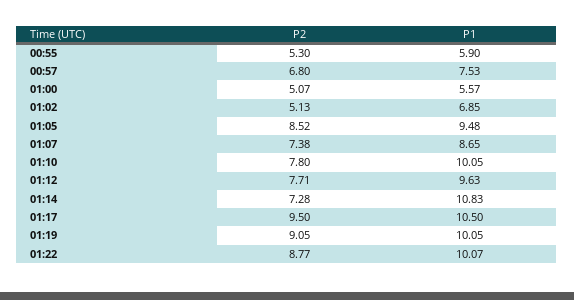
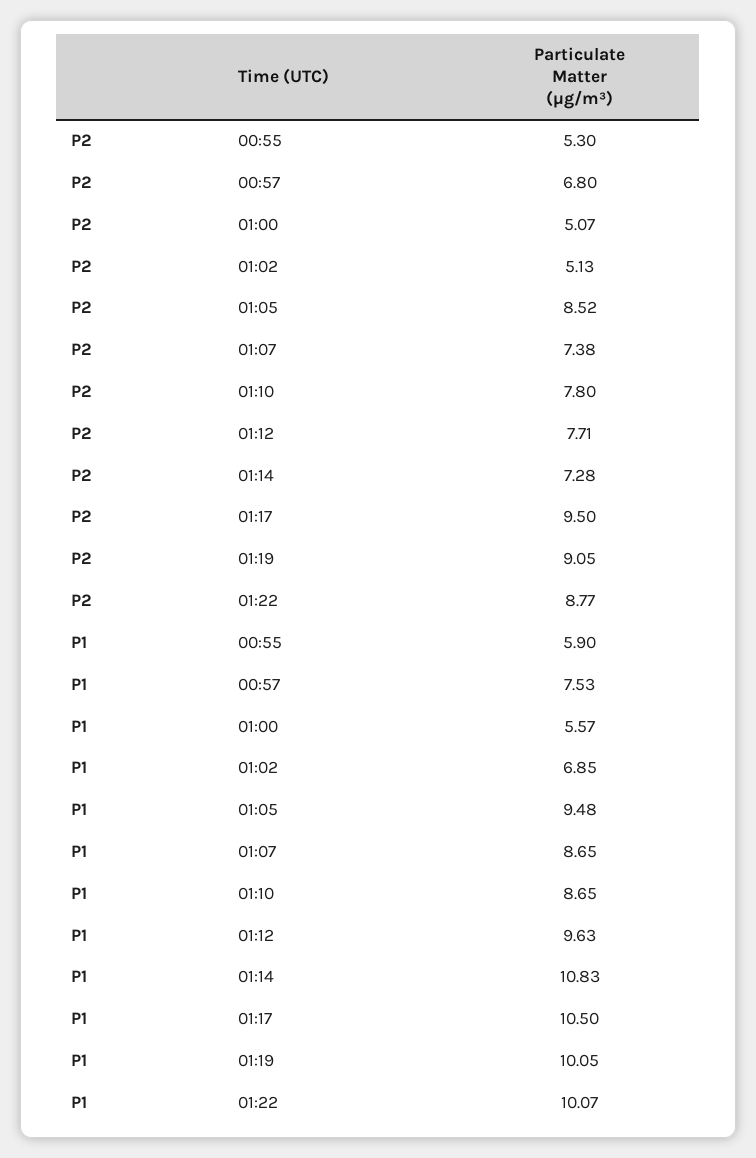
P1, 01:10: 10.05 -> 8.65

